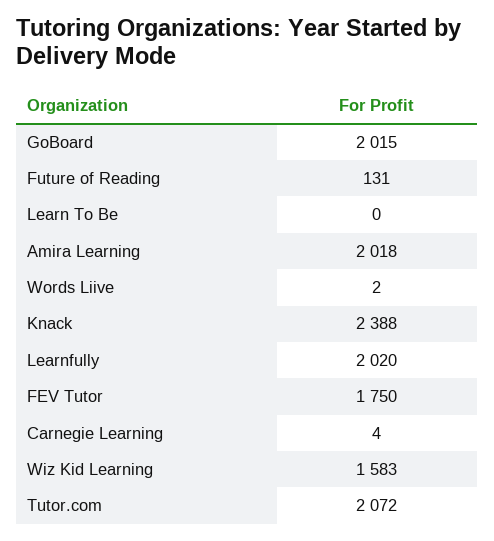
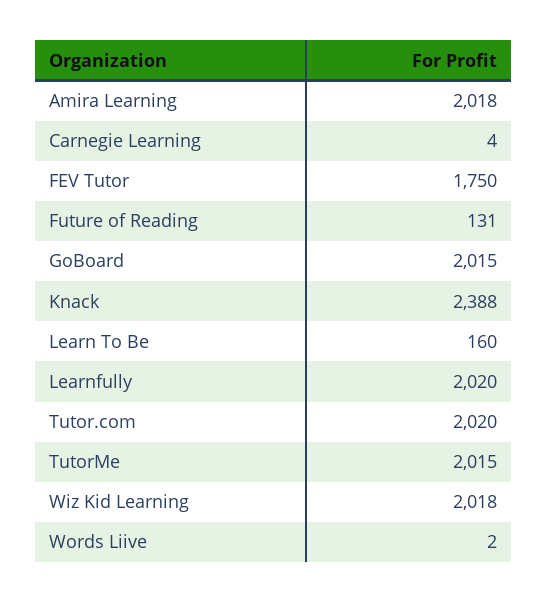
Learn To Be: 0 -> 160
Wiz Kid Learning: 1583 -> 2018
Tutor.com: 2072 -> 2020
TutorMe: none -> 2015

